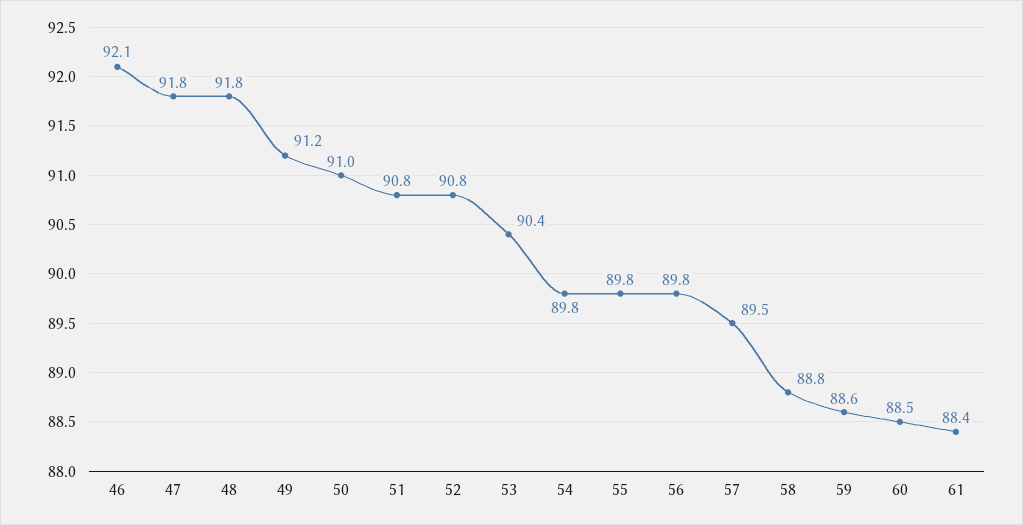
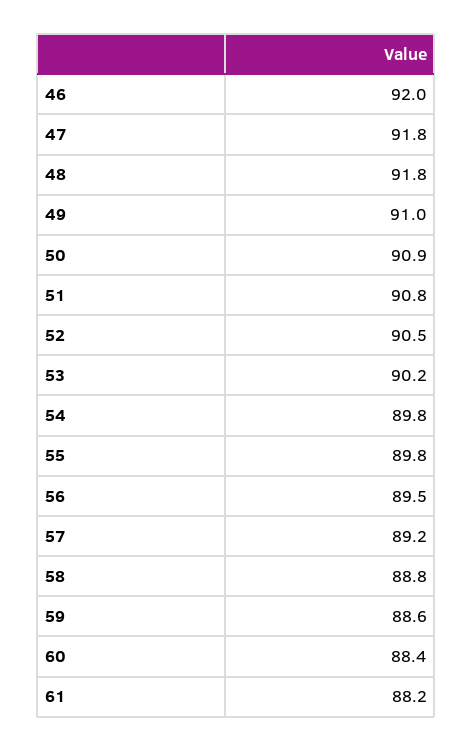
46: 92.1 -> 92
49: 91.2 -> 91
50: 91 -> 90.9
52: 90.8 -> 90.5
53: 90.4 -> 90.2
56: 89.8 -> 89.5
57: 89.5 -> 89.2
60: 88.5 -> 88.4
61: 88.4 -> 88.2

